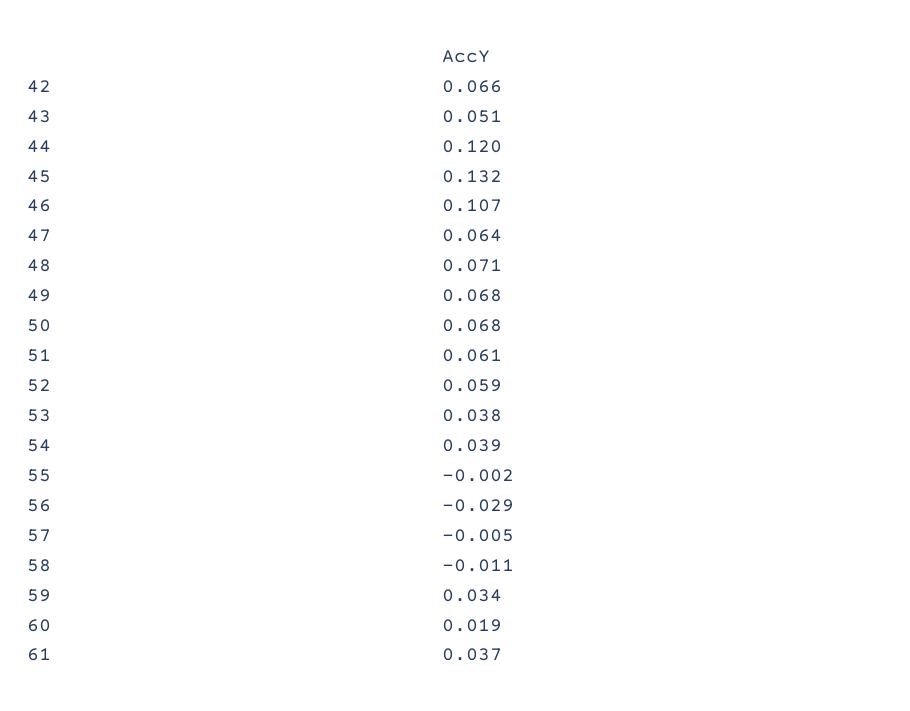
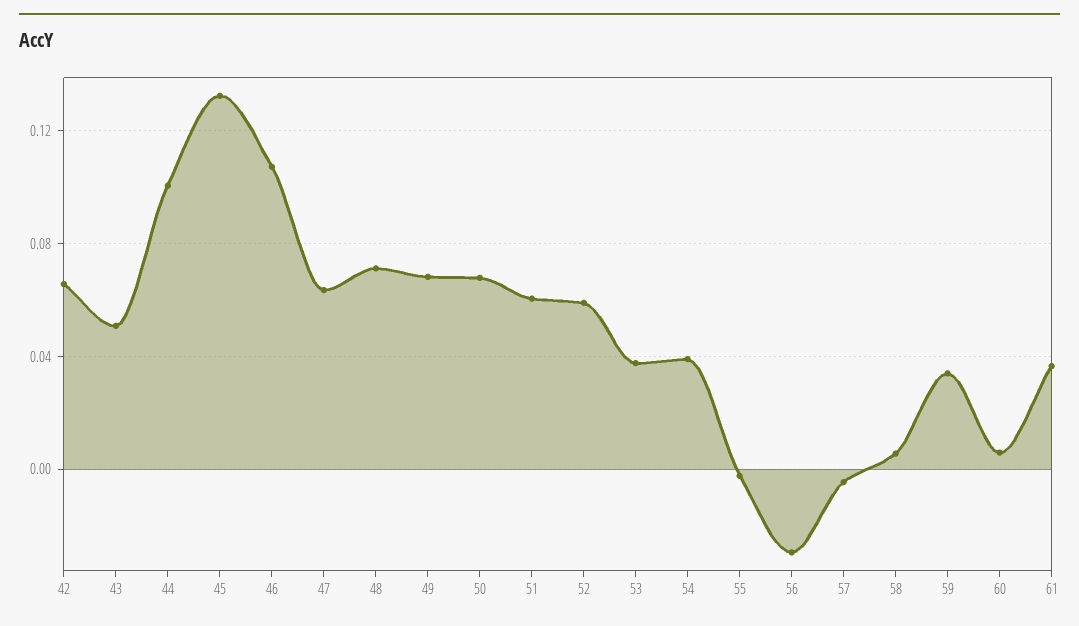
44: 0.12 -> 0.1
58: -0.011 -> 0.005
60: 0.019 -> 0.005

